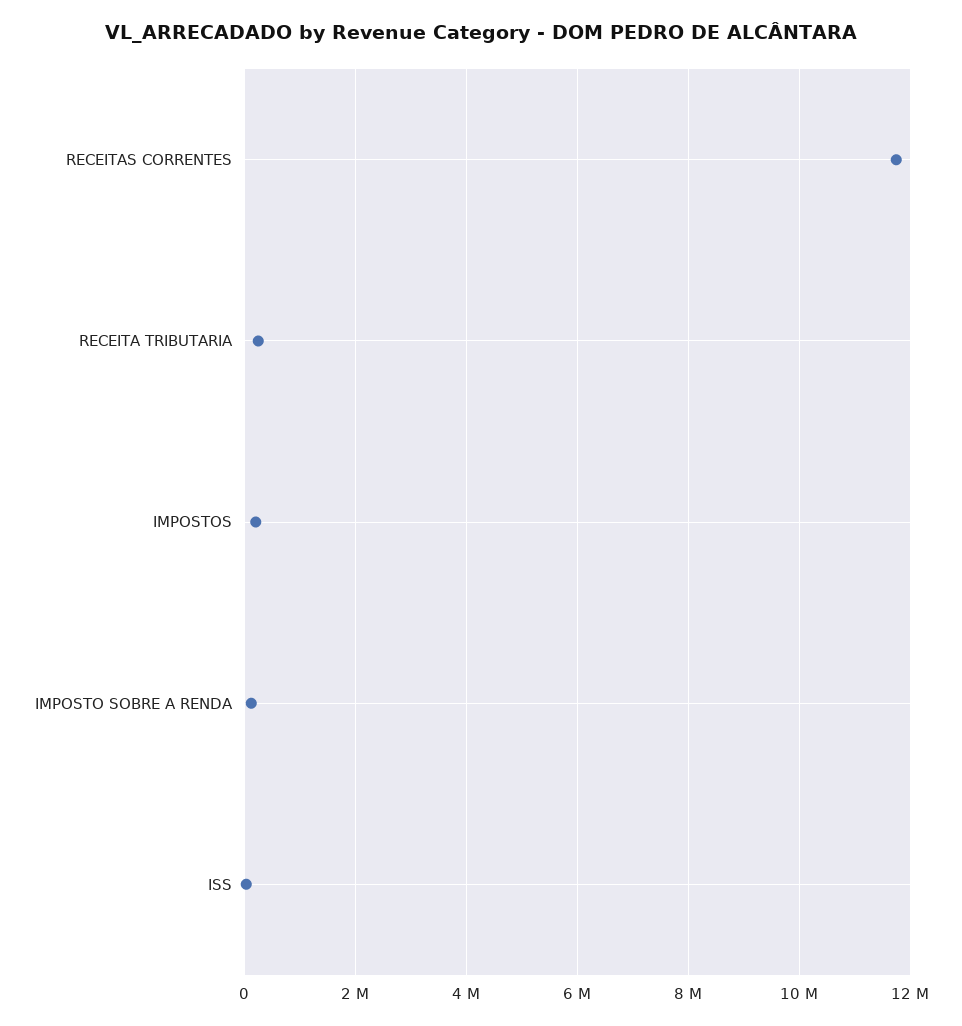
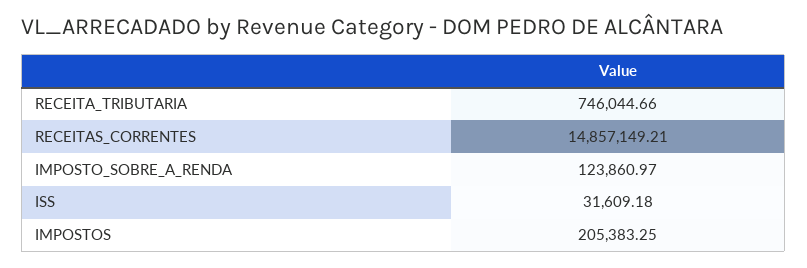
RECEITAS CORRENTES: 11800000 -> 14857149.21
RECEITA TRIBUTARIA: 200000 -> 746044.66

